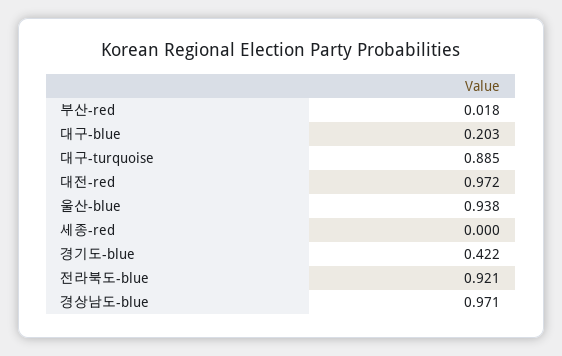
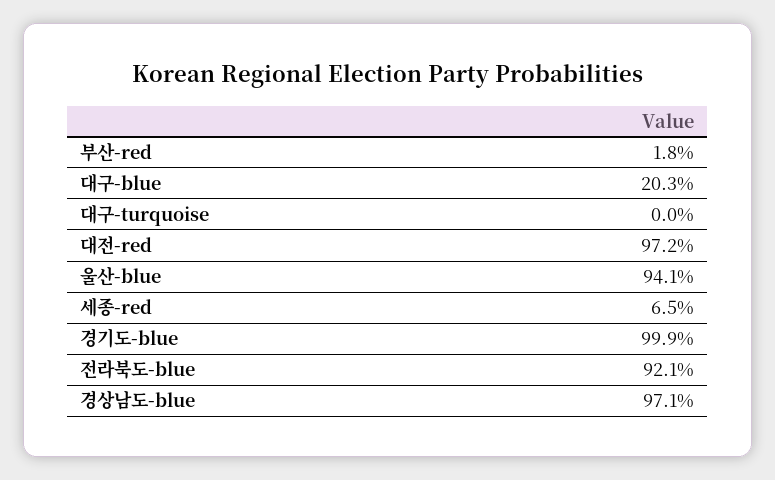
대구-turquoise: 0.885 -> 0
울산-blue: 0.938 -> 0.941
세종-red: 0 -> 0.065
경기도-blue: 0.422 -> 0.999

